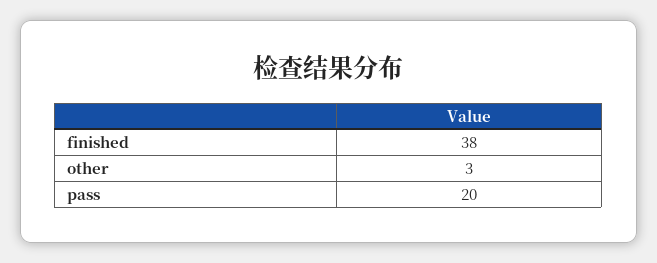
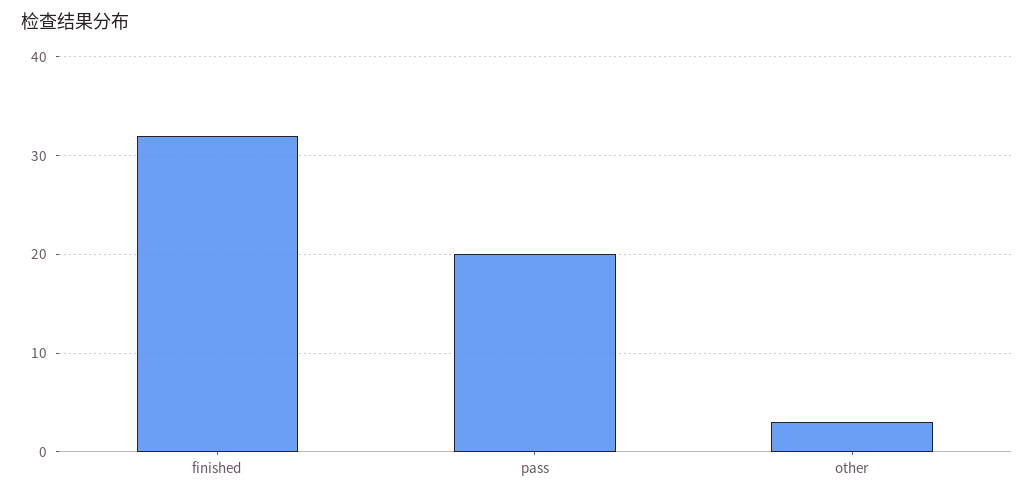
finished: 38 -> 32

